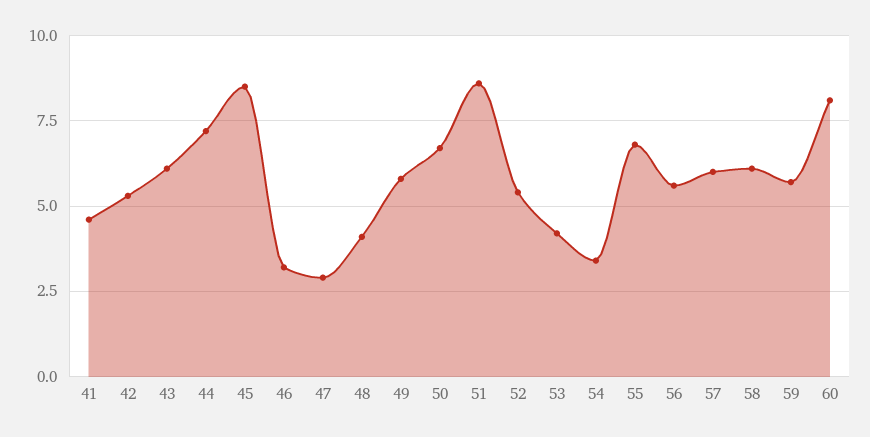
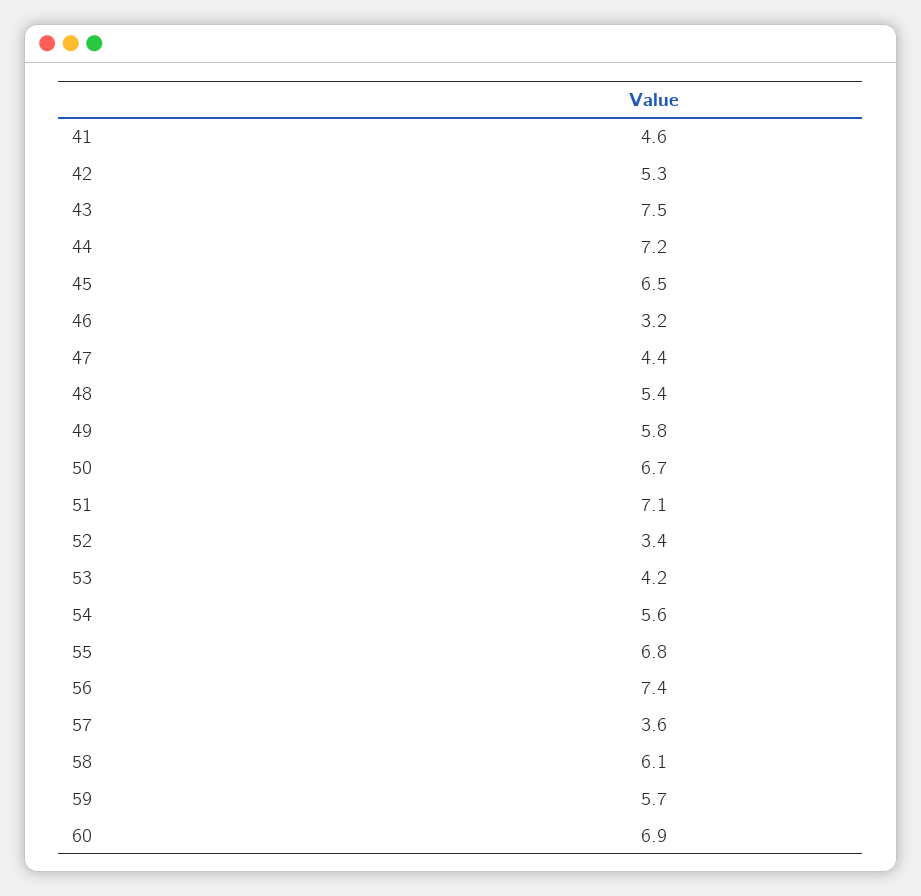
43: 6 -> 7.5
45: 8.5 -> 6.5
47: 3 -> 4.4
48: 4 -> 5.4
51: 8.5 -> 7.1
52: 5.5 -> 3.4
54: 3.5 -> 5.6
56: 5.5 -> 7.4
57: 6 -> 3.6
60: 8 -> 6.9

